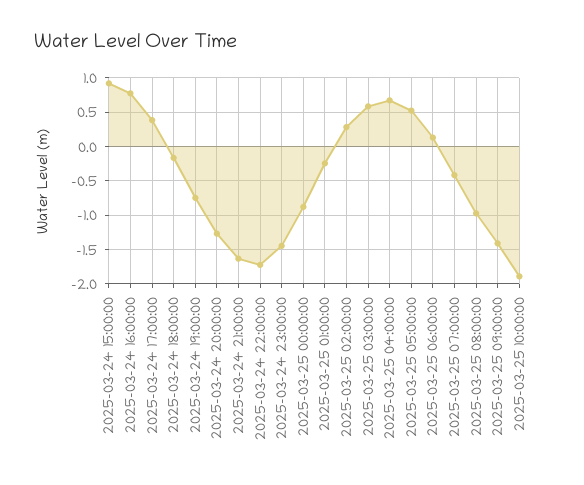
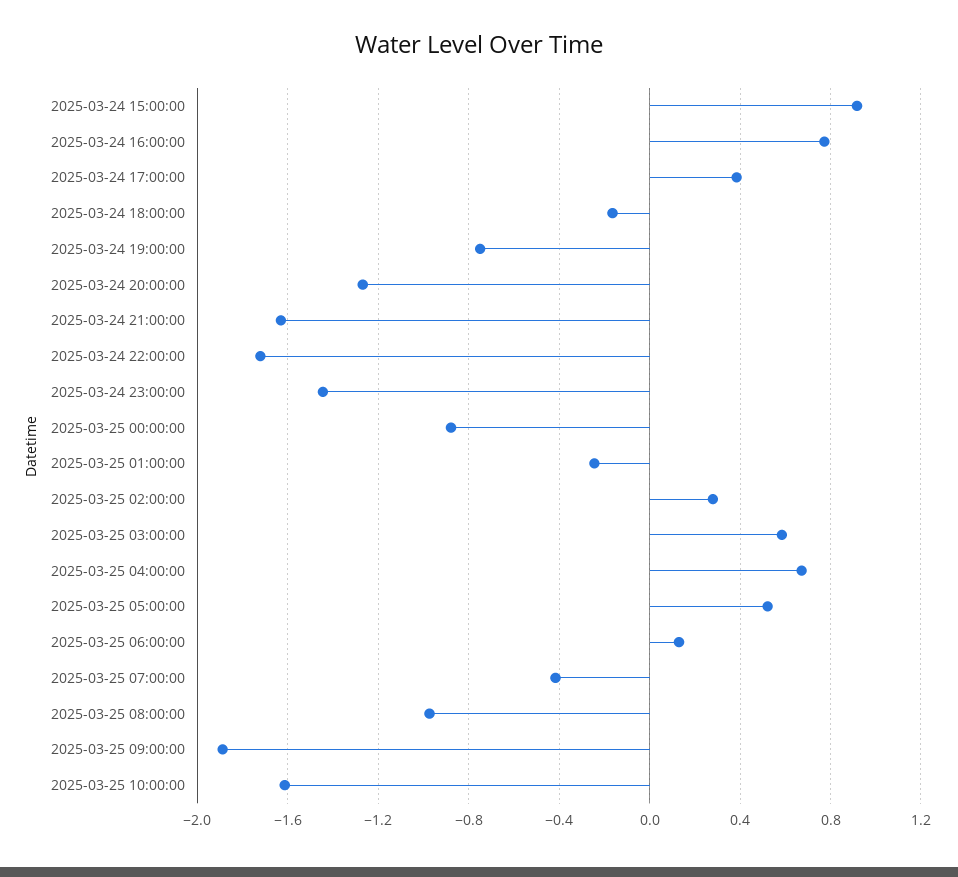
2025-03-25 09:00:00: -1.4 -> -1.9
2025-03-25 10:00:00: -1.9 -> -1.6

